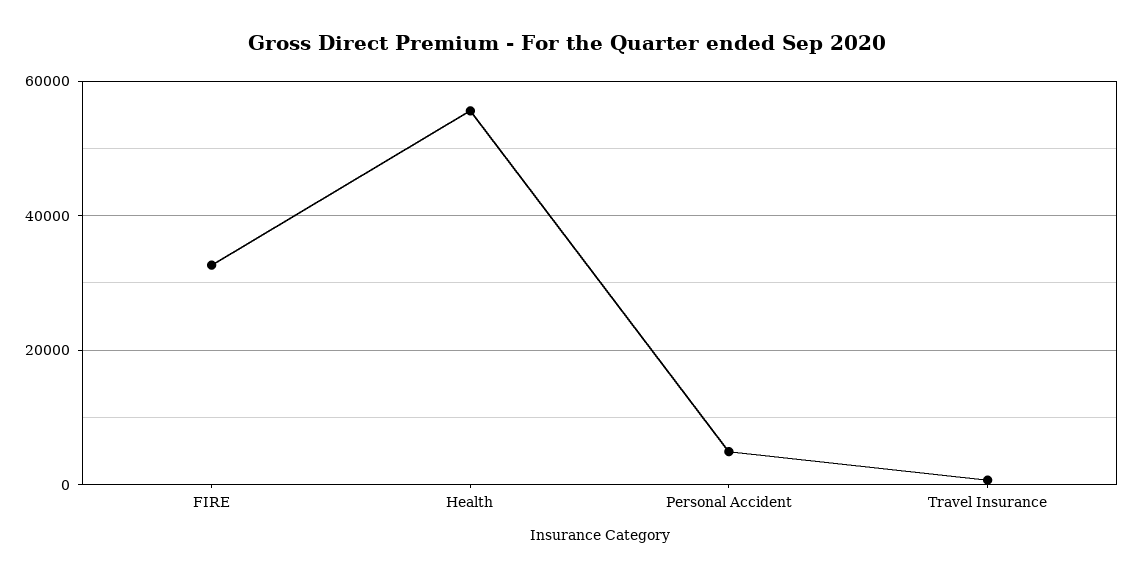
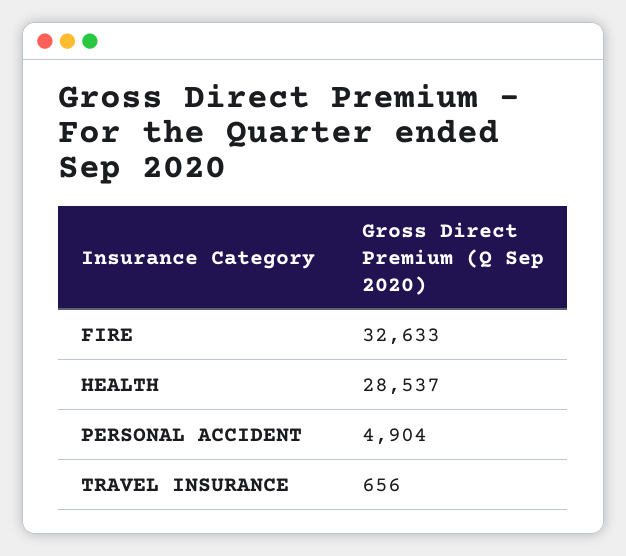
Health: 56000 -> 28537

